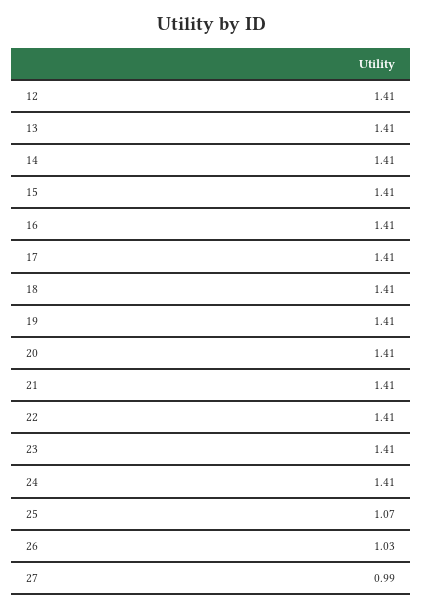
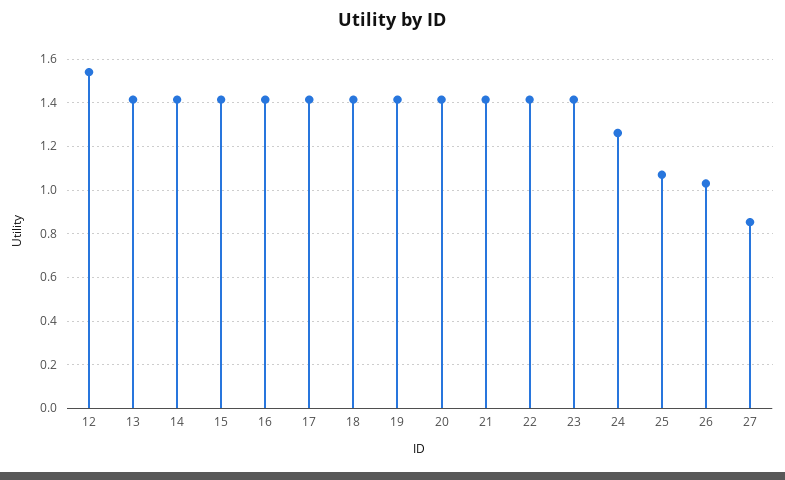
12: 1.41 -> 1.55
24: 1.41 -> 1.25
27: 0.99 -> 0.85

